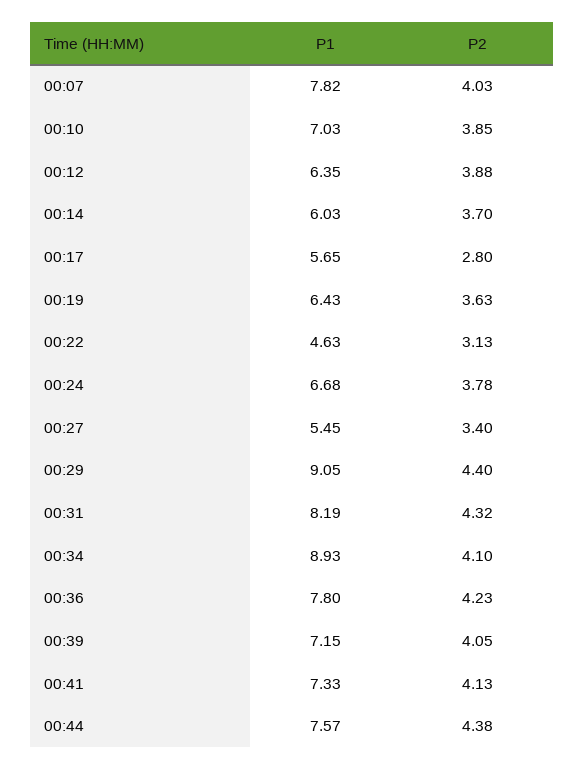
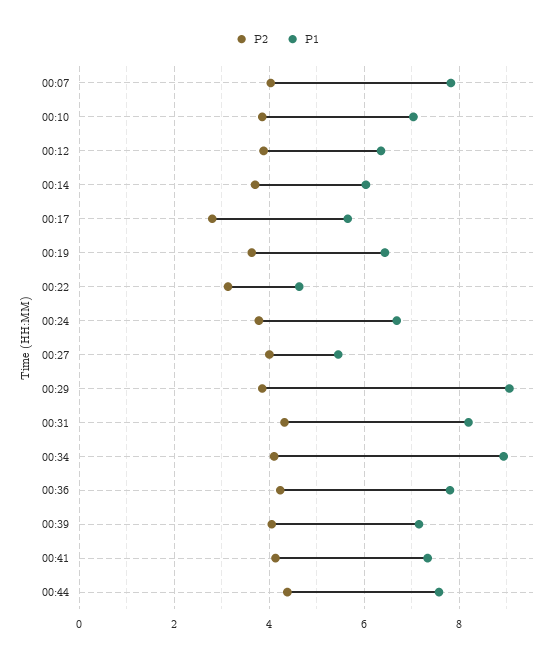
P2, 00:27: 3.4 -> 4
P2, 00:29: 4.4 -> 3.8

